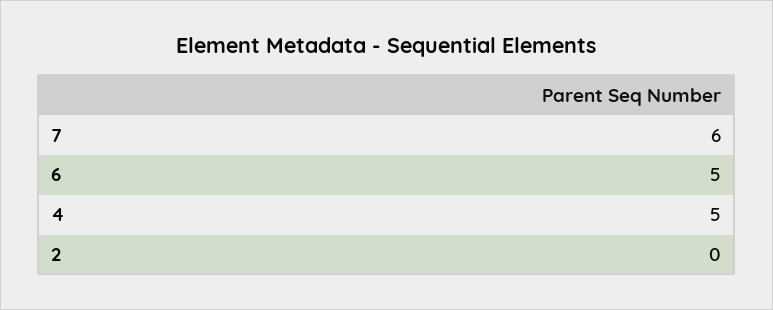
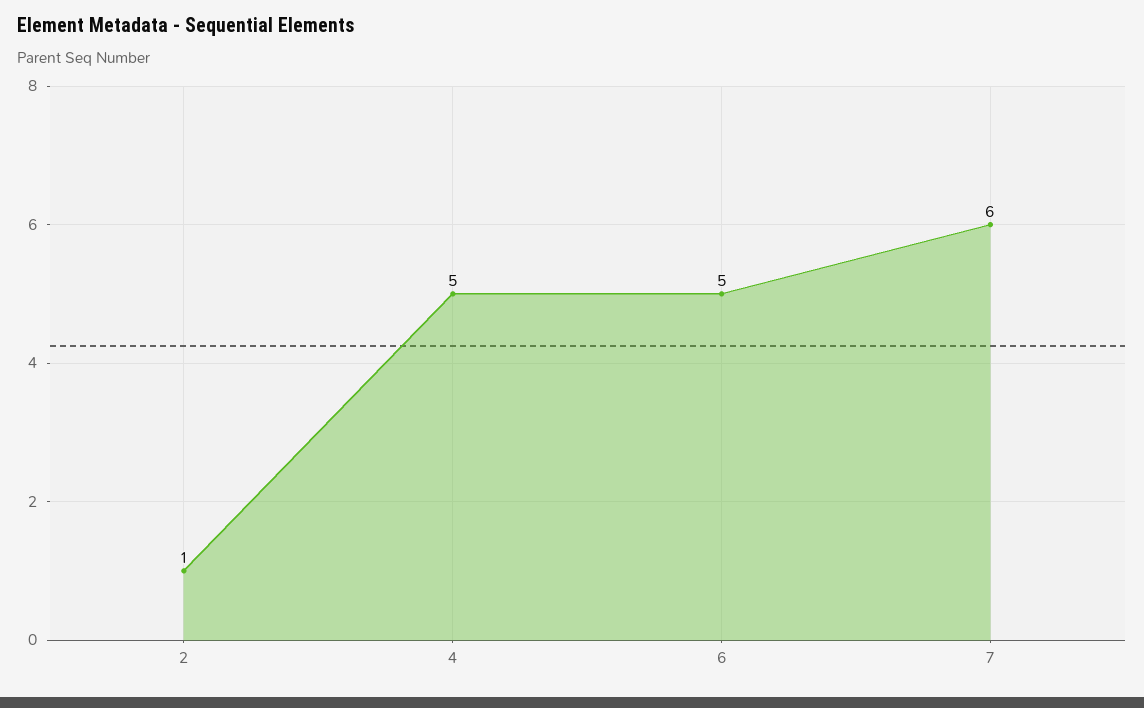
2: 0 -> 1

